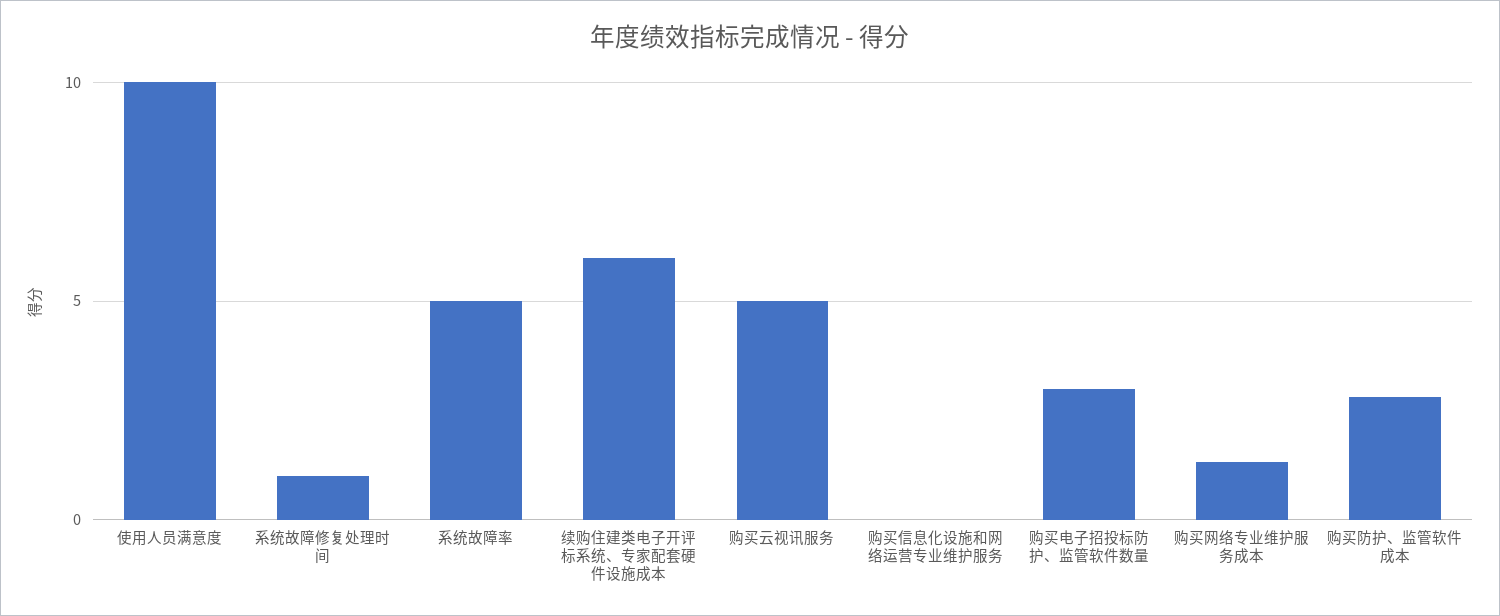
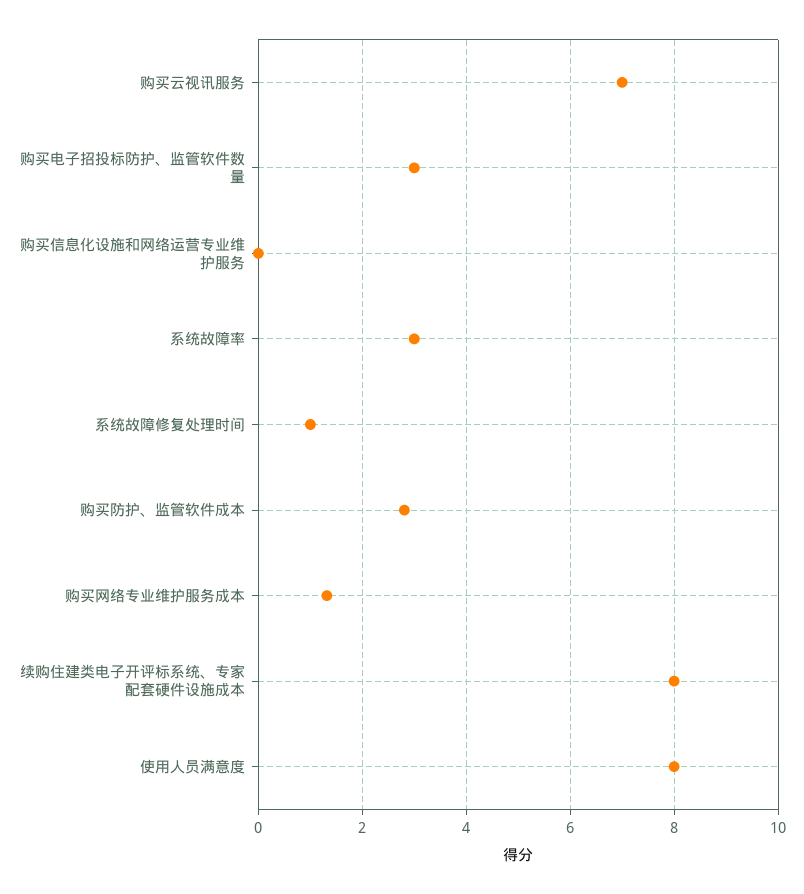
使用人员满意度: 10 -> 8
系统故障率: 5 -> 3
续购住建类电子开评标系统、专家配套硬件设施成本: 6 -> 8
购买云视讯服务: 5 -> 7

